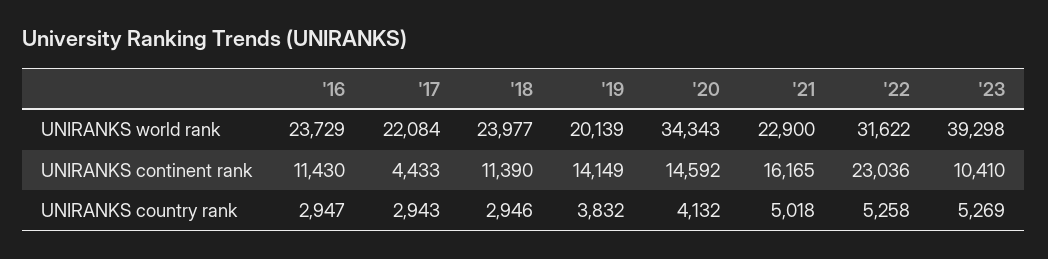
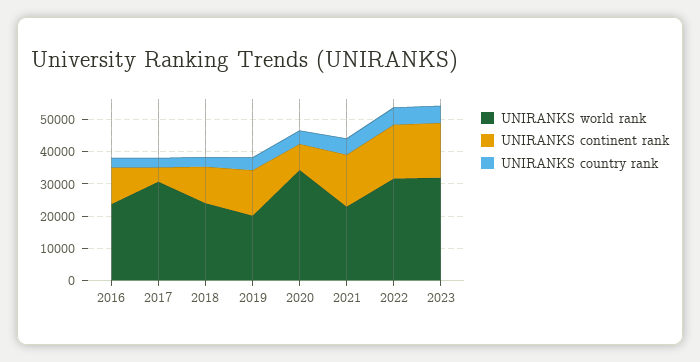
UNIRANKS world rank, '17: 22084 -> 30000
UNIRANKS world rank, '23: 39298 -> 32500
UNIRANKS continent rank, '20: 14592 -> 7500
UNIRANKS continent rank, '22: 23036 -> 17500
UNIRANKS continent rank, '23: 10410 -> 17500

